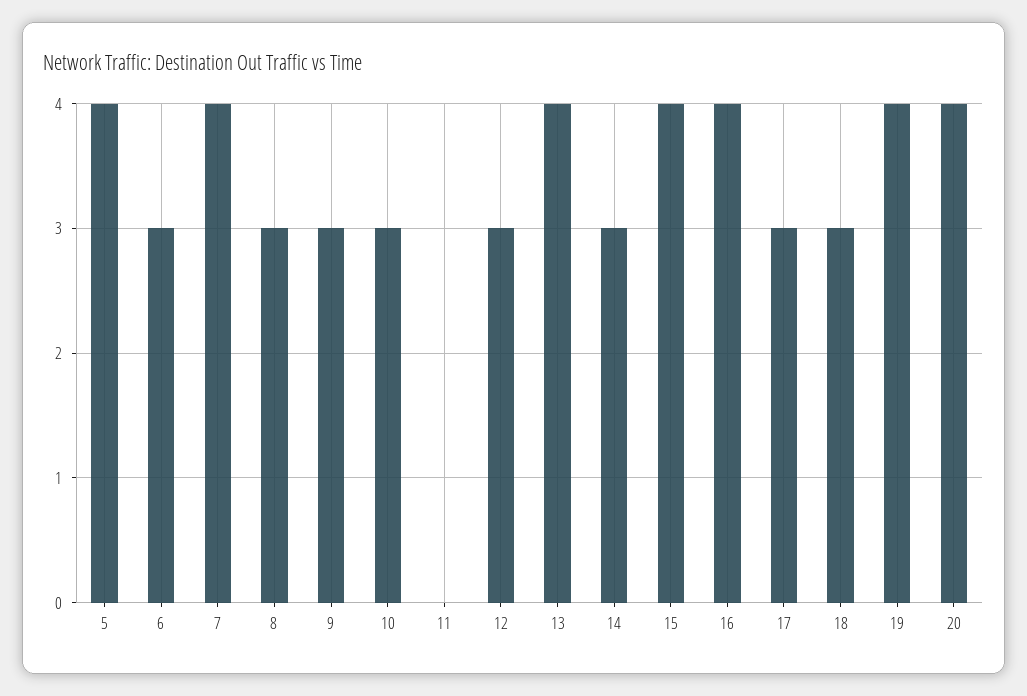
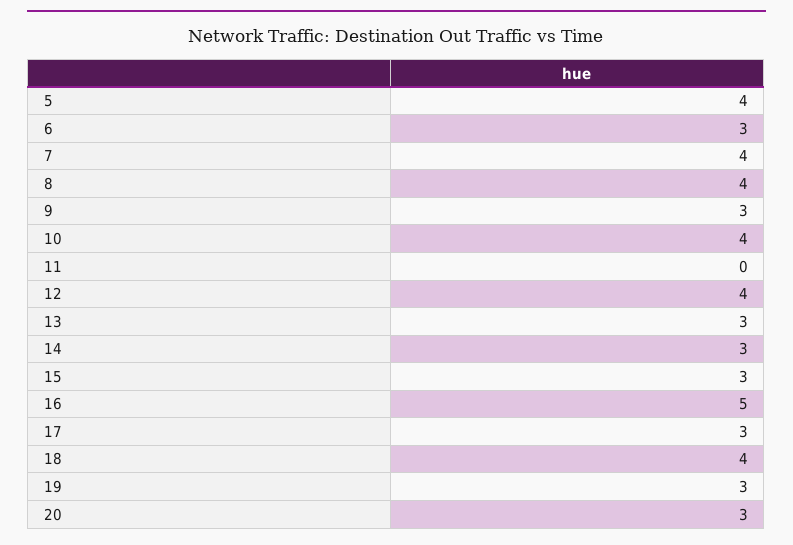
8: 3 -> 4
10: 3 -> 4
12: 3 -> 4
13: 4 -> 3
15: 4 -> 3
16: 4 -> 5
18: 3 -> 4
19: 4 -> 3
20: 4 -> 3

